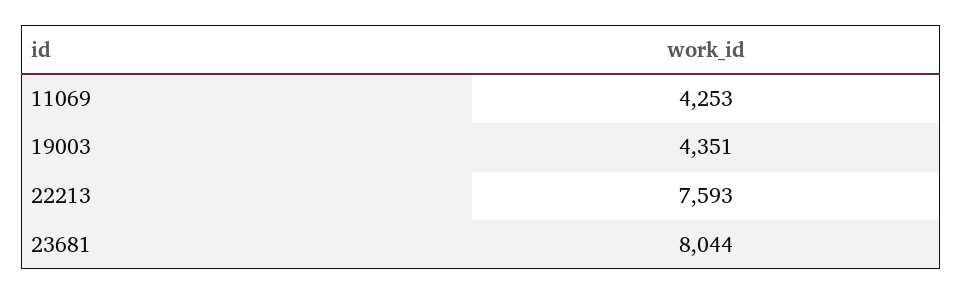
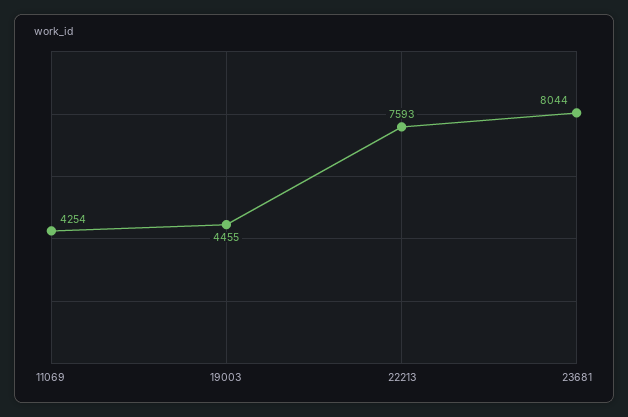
11069: 4253 -> 4254
19003: 4351 -> 4455

